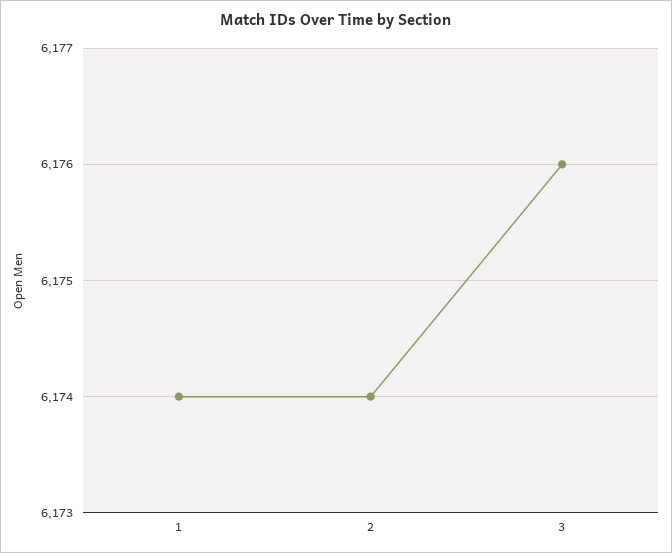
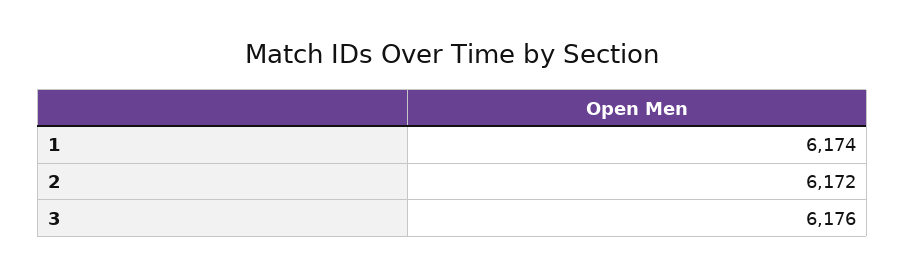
2: 6174 -> 6172

